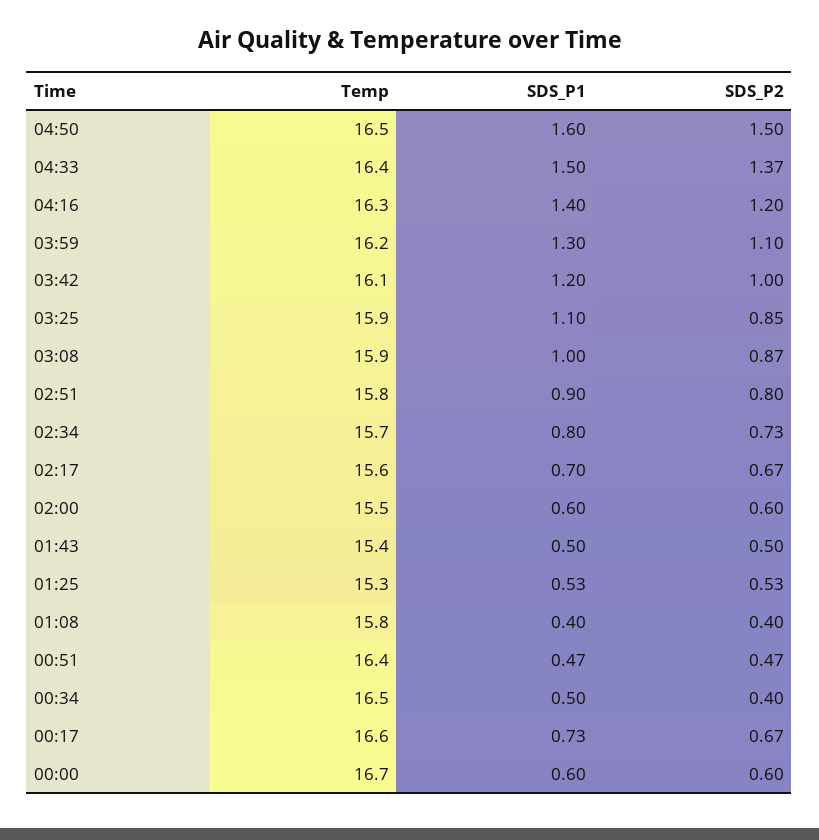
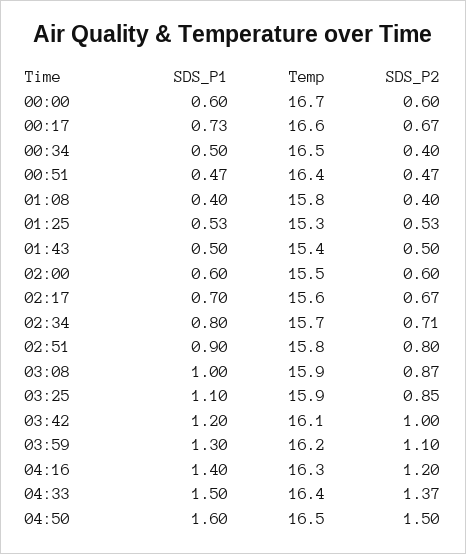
SDS_P2, 02:34: 0.73 -> 0.71

